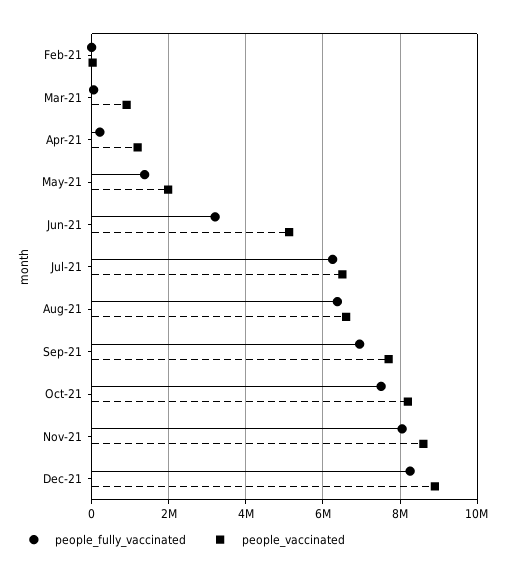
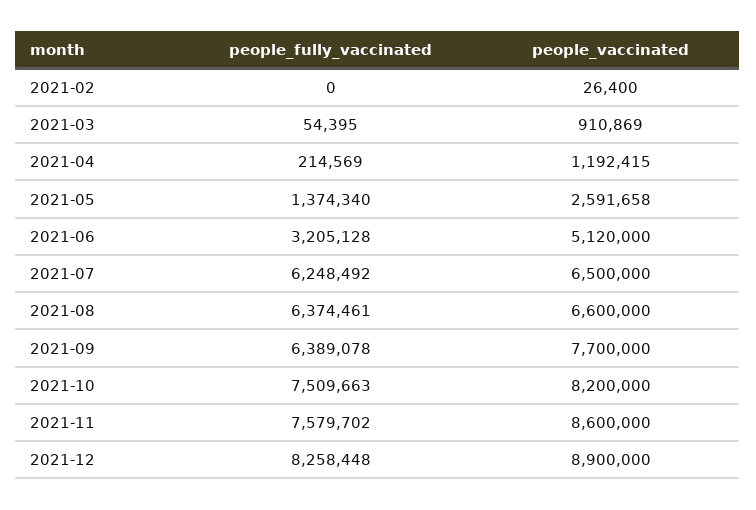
people_vaccinated, May-21: 2000000 -> 2591658
people_fully_vaccinated, Sep-21: 7000000 -> 6389078
people_fully_vaccinated, Nov-21: 8000000 -> 7579702

